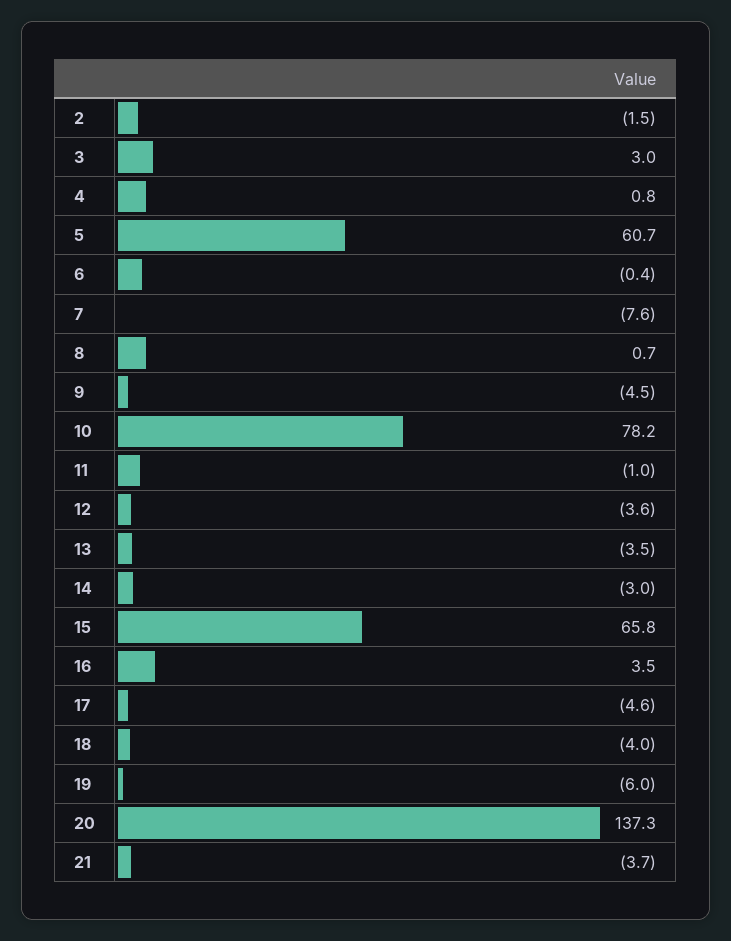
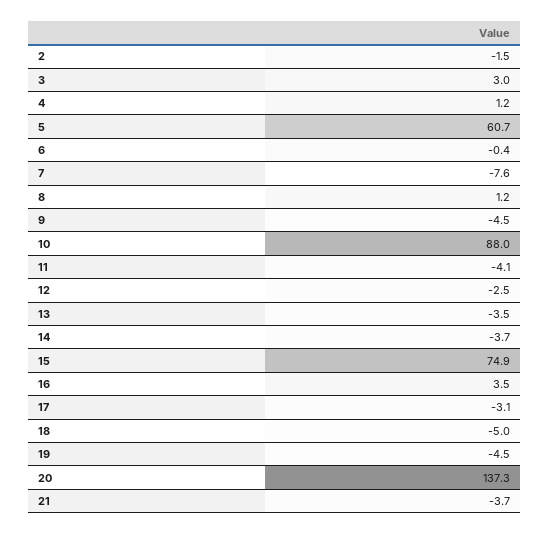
4: 0.8 -> 1.2
8: 0.7 -> 1.2
10: 78.2 -> 88
11: -1 -> -4.1
12: -3.6 -> -2.5
14: -3 -> -3.7
15: 65.8 -> 74.9
17: -4.6 -> -3.1
18: -4 -> -5
19: -6 -> -4.5

